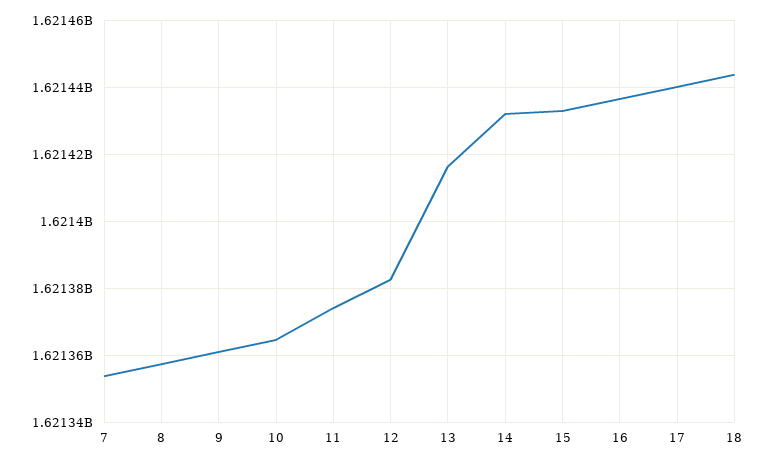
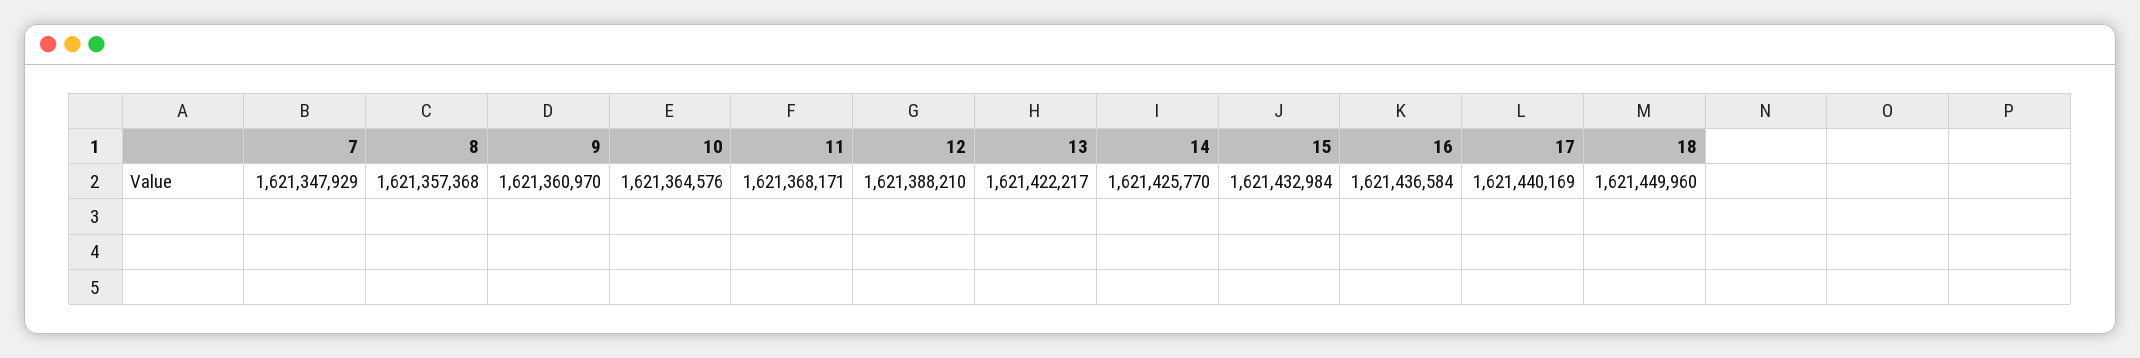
7: 1621354000 -> 1621347929
11: 1621374000 -> 1621368171
12: 1621382000 -> 1621388210
13: 1621416000 -> 1621422217
14: 1621432000 -> 1621425770
18: 1621444000 -> 1621449960

